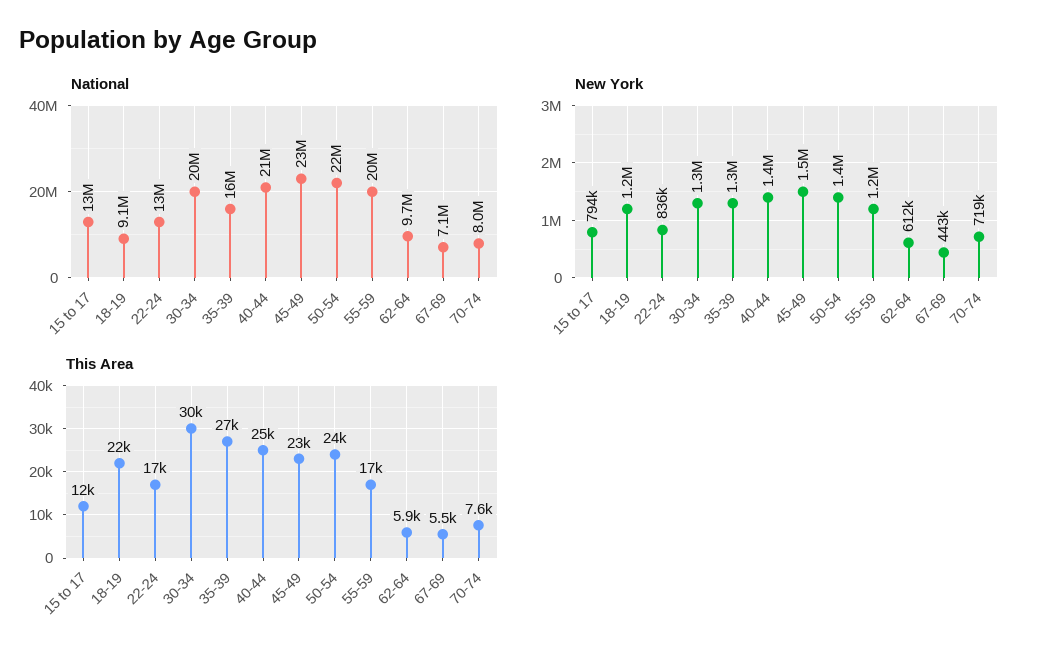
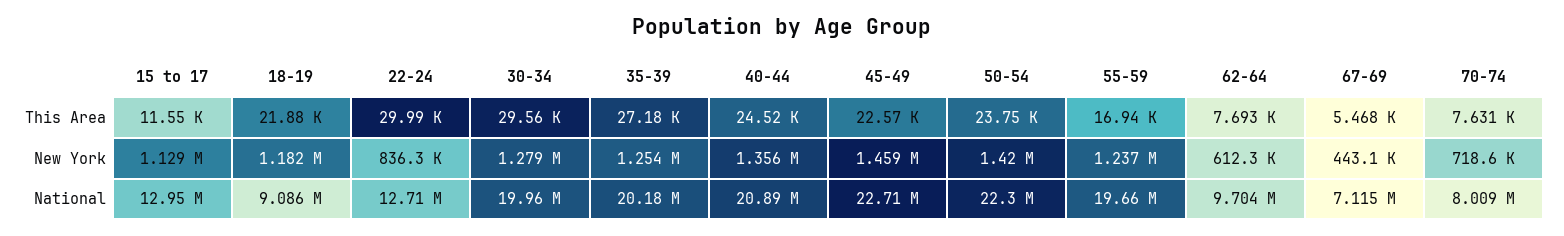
National, 35-39: 16000000 -> 20180000
New York, 15 to 17: 794000 -> 1129000
This Area, 22-24: 17000 -> 29990
This Area, 62-64: 5900 -> 7693

